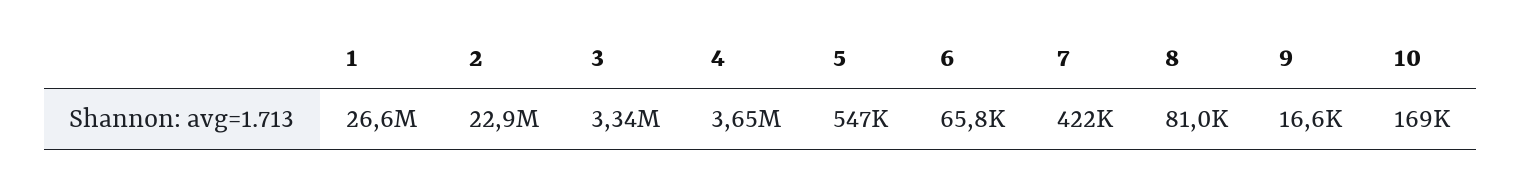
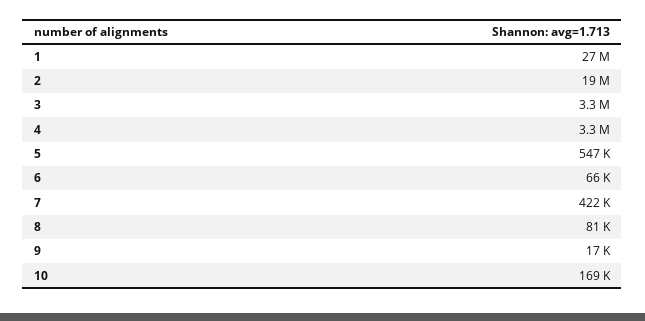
2: 22900000 -> 19000000
4: 3650000 -> 3300000

